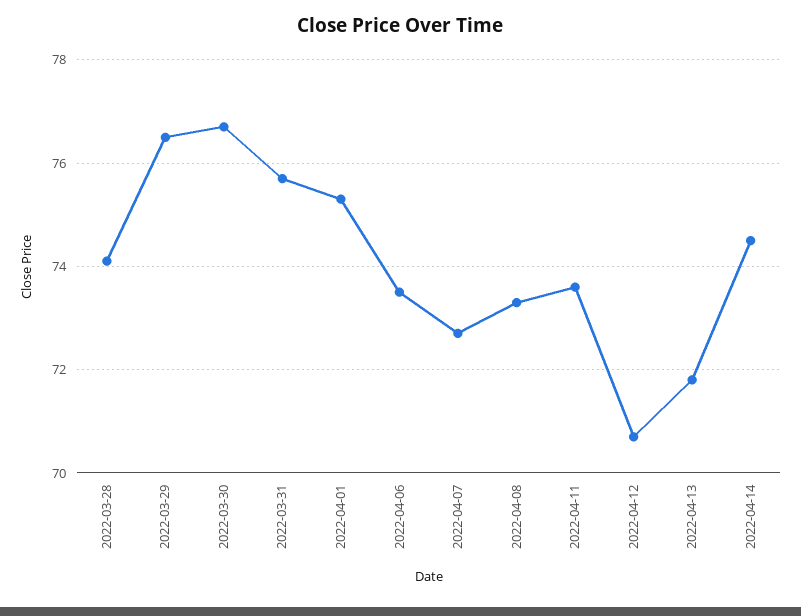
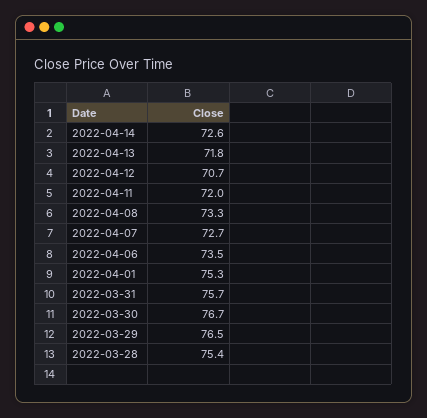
2022-03-28: 74 -> 75.4
2022-04-11: 73.5 -> 72
2022-04-14: 74.5 -> 72.6

